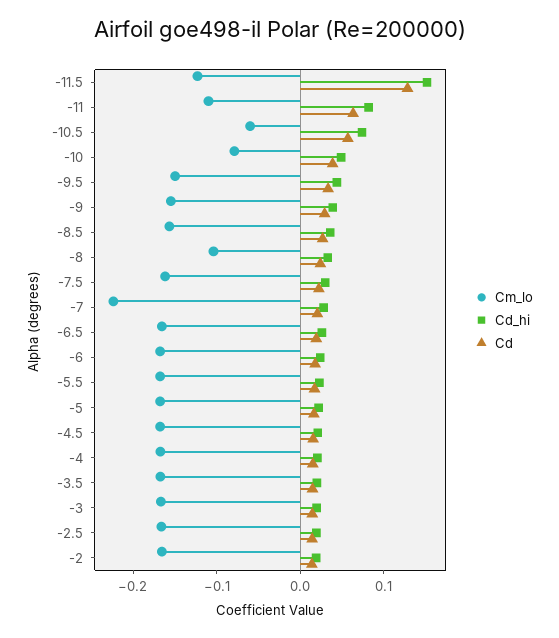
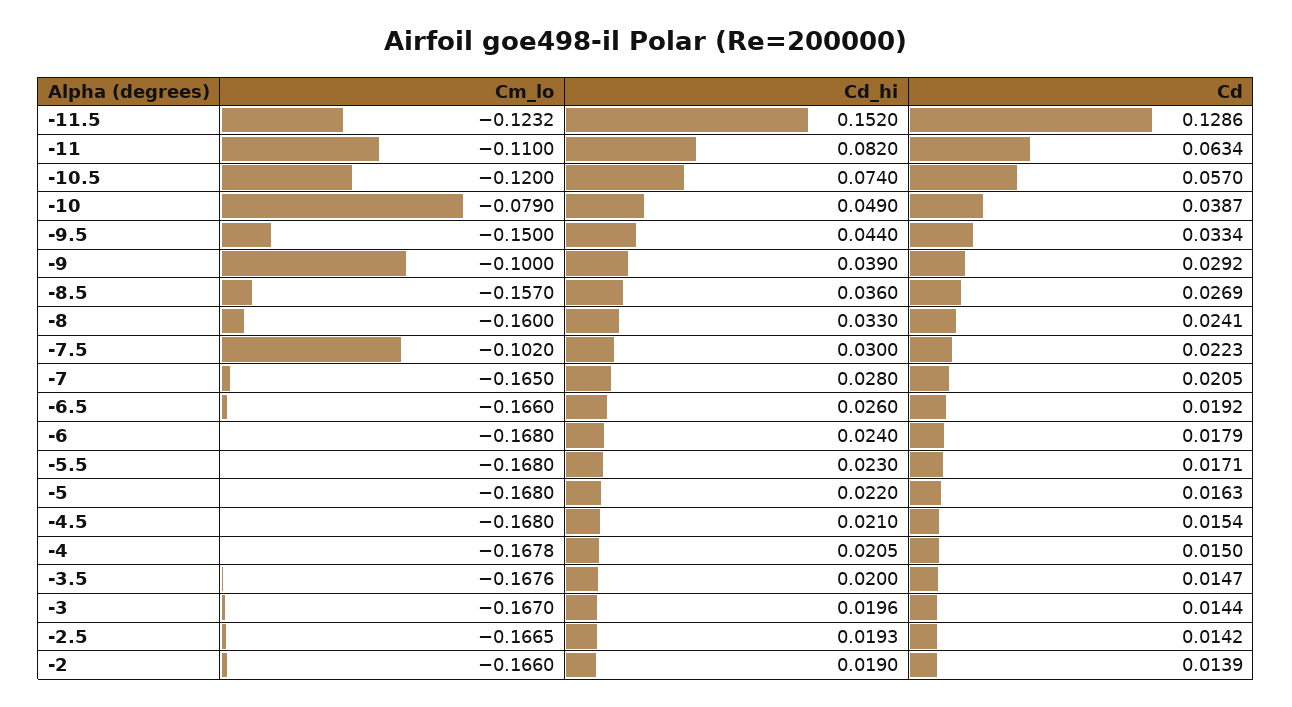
Cm_lo, -10.5: -0.06 -> -0.12
Cm_lo, -9: -0.16 -> -0.1
Cm_lo, -8: -0.1 -> -0.16
Cm_lo, -7.5: -0.16 -> -0.102
Cm_lo, -7: -0.22 -> -0.165

